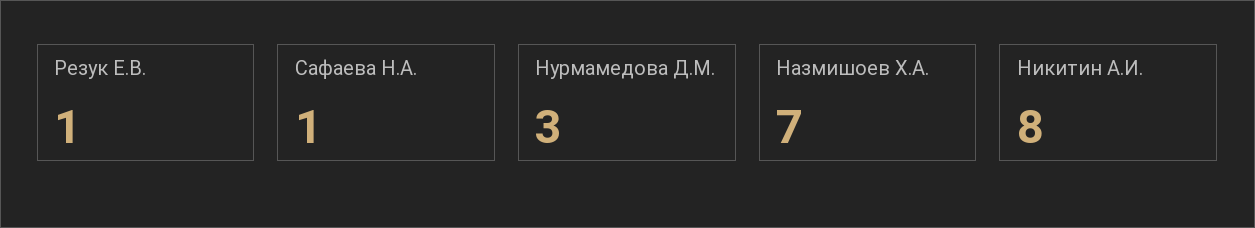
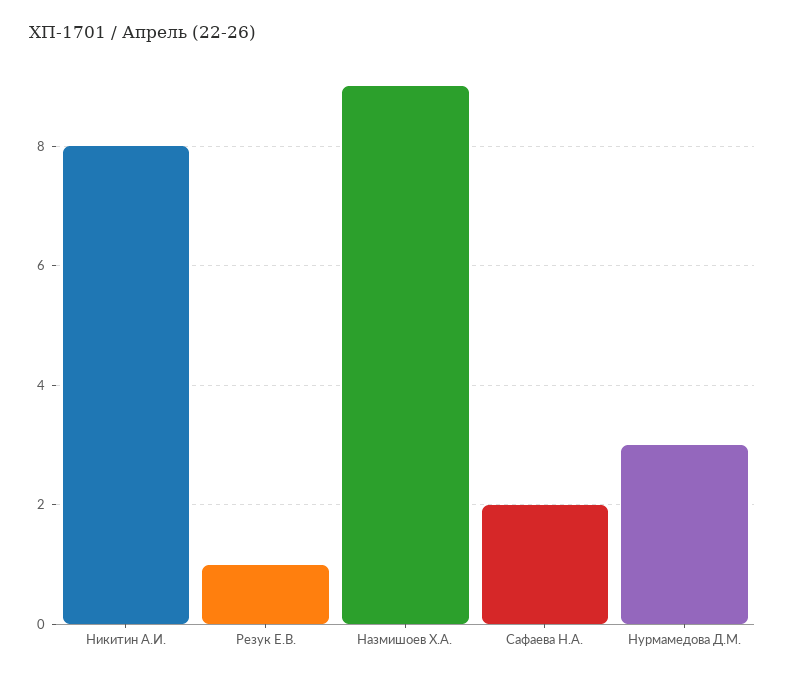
Сафаева Н.А.: 1 -> 2
Назмишоев Х.А.: 7 -> 9

